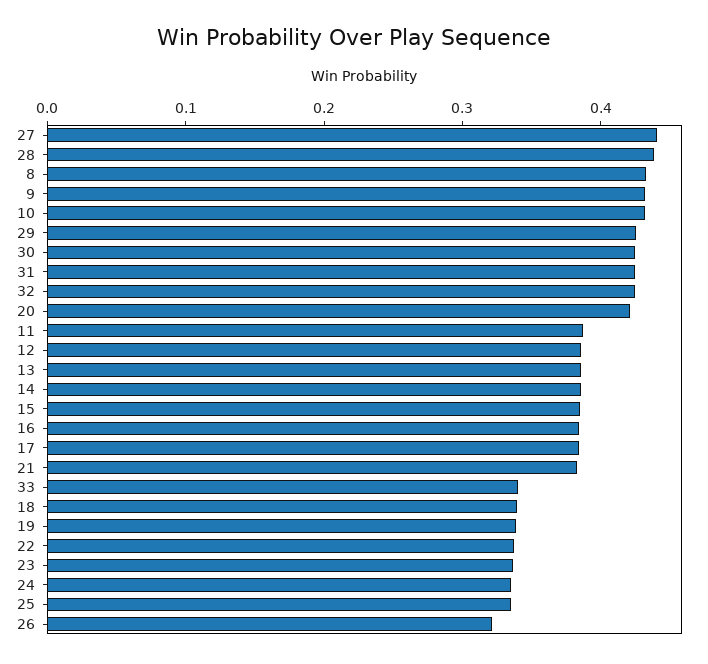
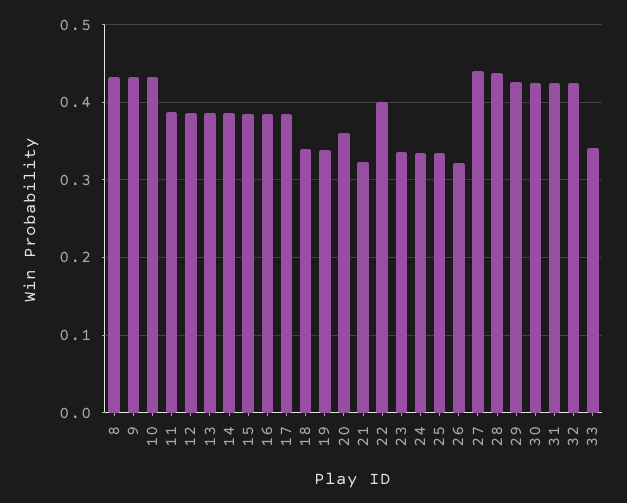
20: 0.42 -> 0.36
21: 0.38 -> 0.32
22: 0.34 -> 0.4

